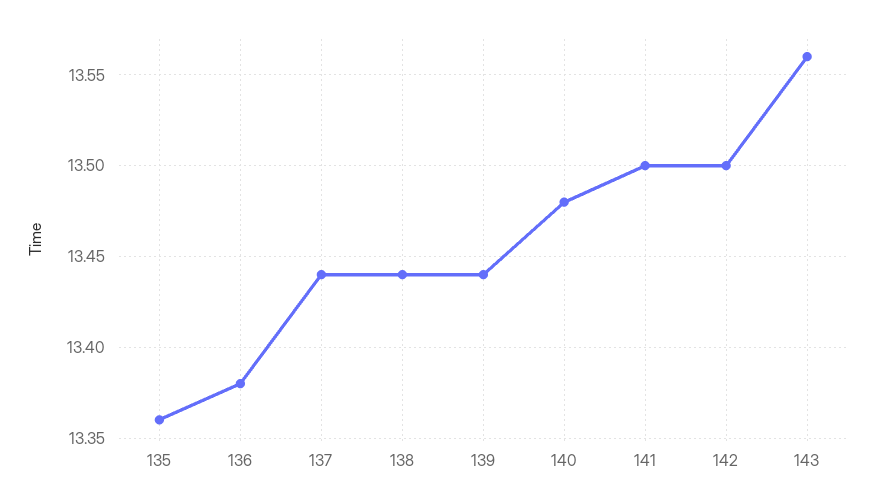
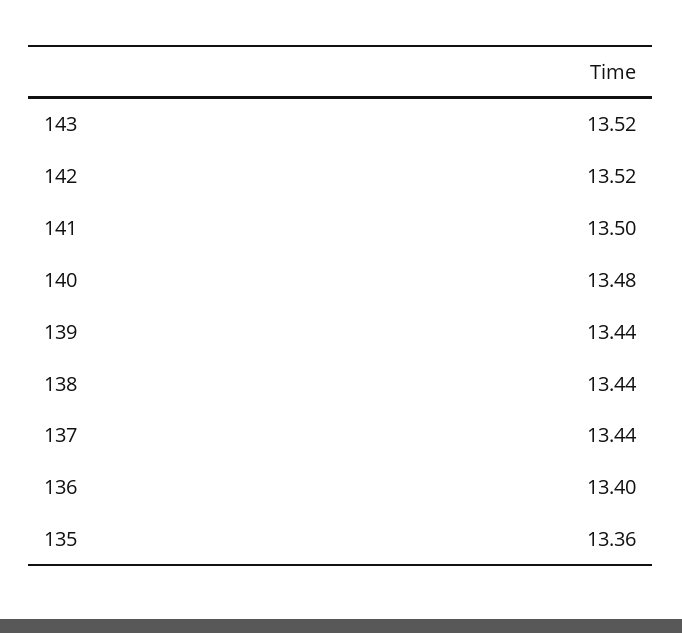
136: 13.38 -> 13.4
142: 13.5 -> 13.52
143: 13.56 -> 13.52

